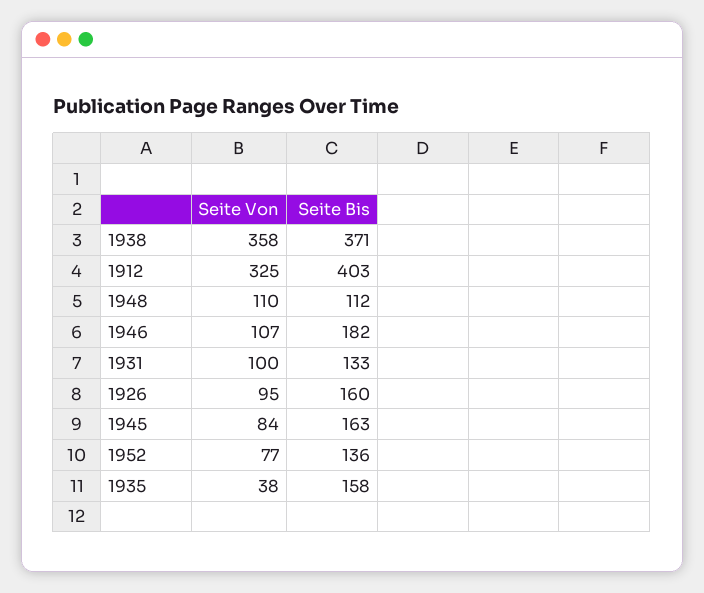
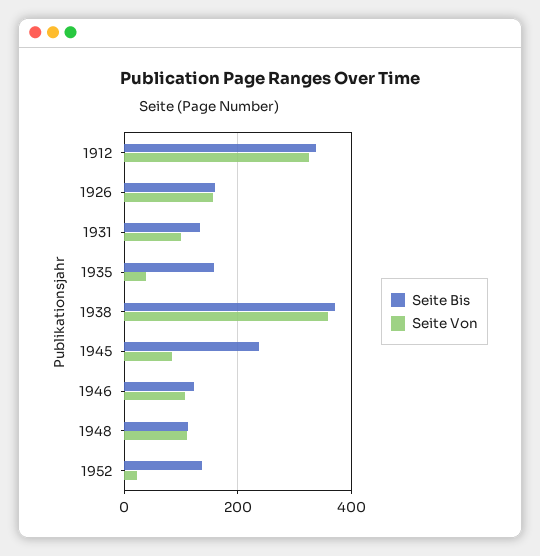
Seite Bis, 1912: 403 -> 340
Seite Bis, 1946: 182 -> 120
Seite Von, 1926: 95 -> 160
Seite Bis, 1945: 163 -> 240
Seite Von, 1952: 77 -> 20

